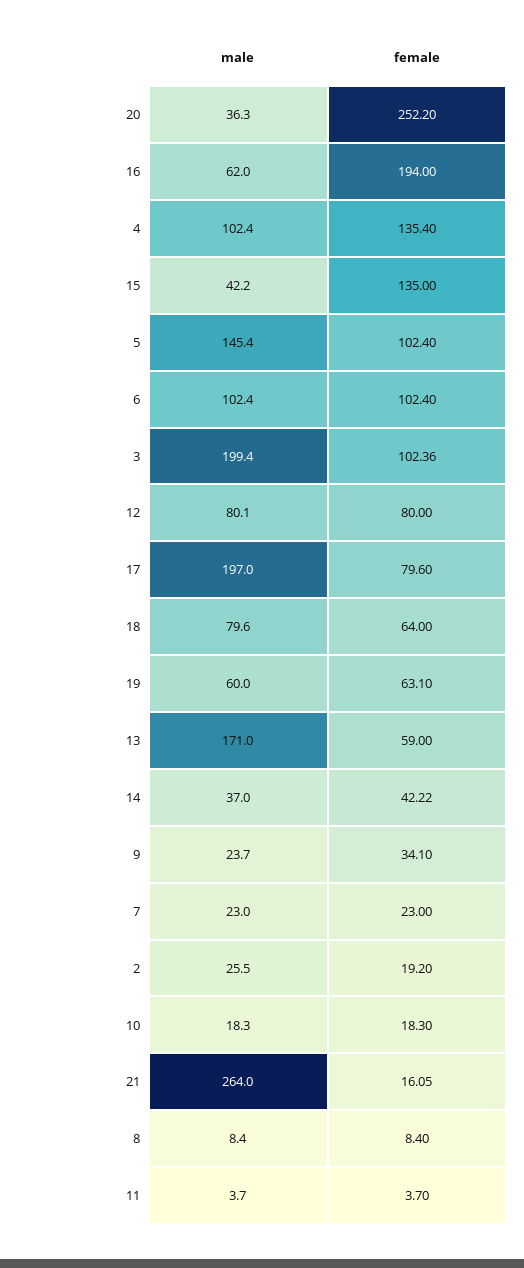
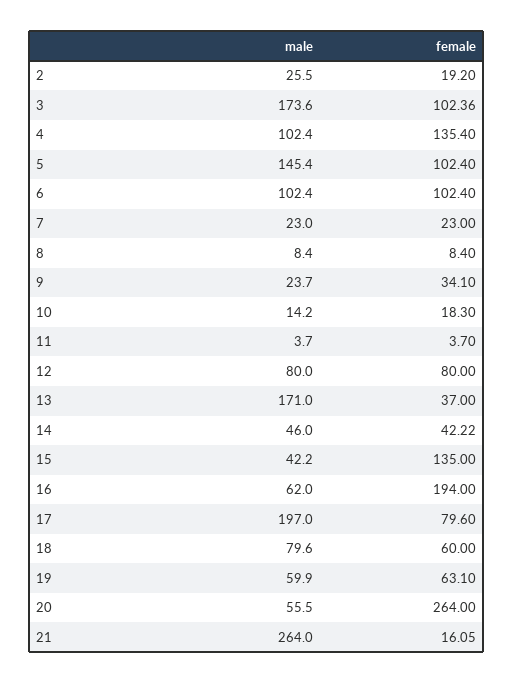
male, 20: 36.3 -> 55.5
female, 20: 252.2 -> 264
male, 3: 199.4 -> 173.6
male, 12: 80.1 -> 80
female, 18: 64 -> 60
male, 19: 60 -> 59.9
female, 13: 59 -> 37
male, 14: 37 -> 46
male, 10: 18.3 -> 14.2

